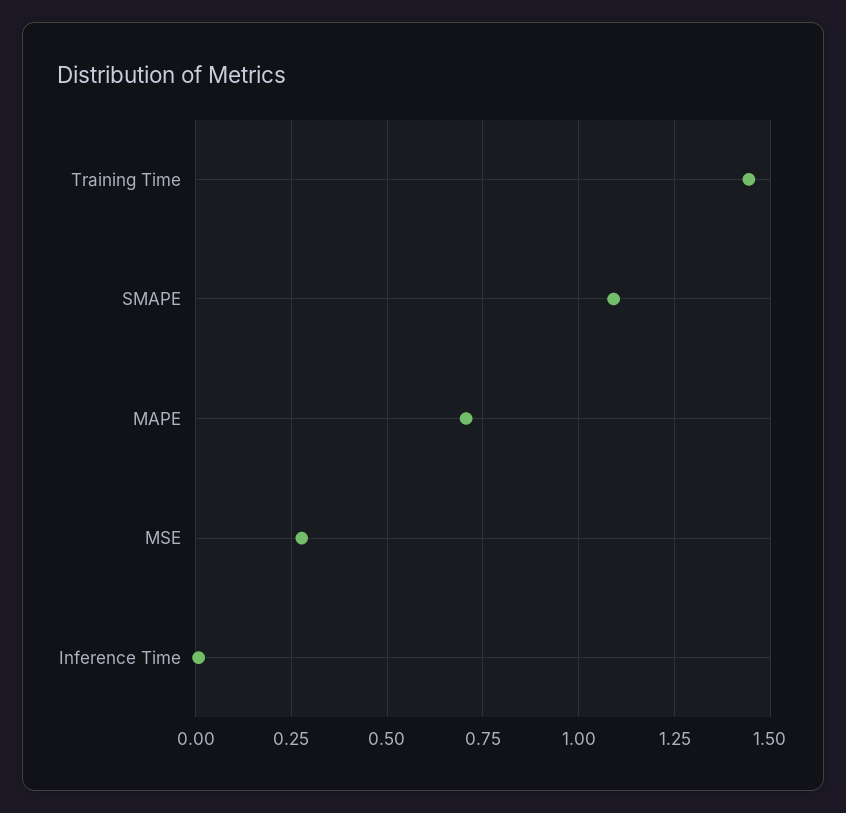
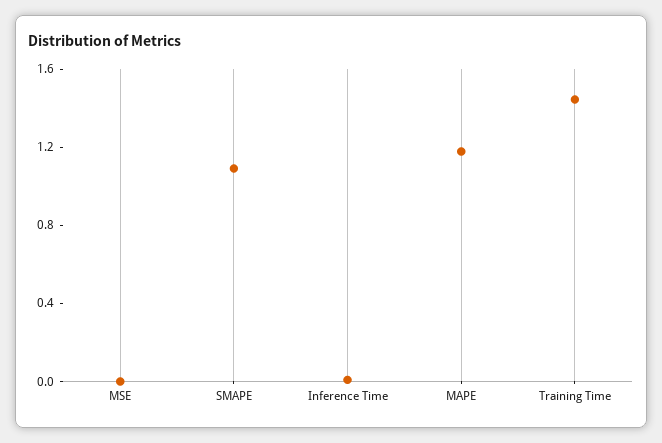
MAPE: 0.7 -> 1.2
MSE: 0.275 -> 0

